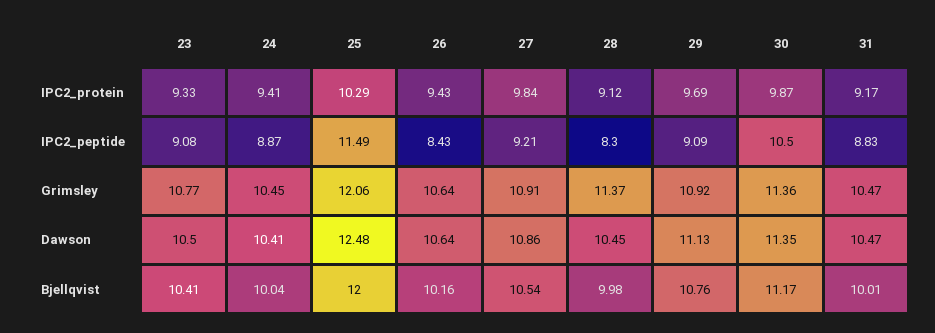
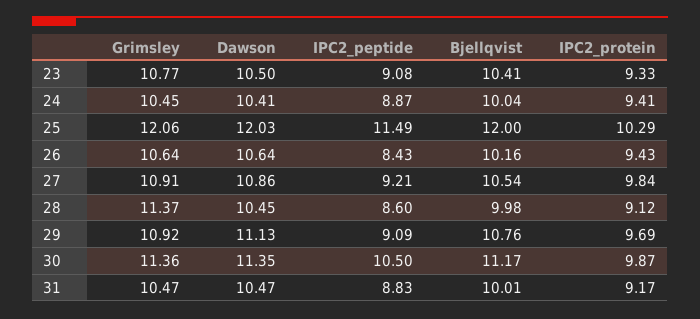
28, IPC2_peptide: 8.3 -> 8.6
25, Dawson: 12.48 -> 12.03

